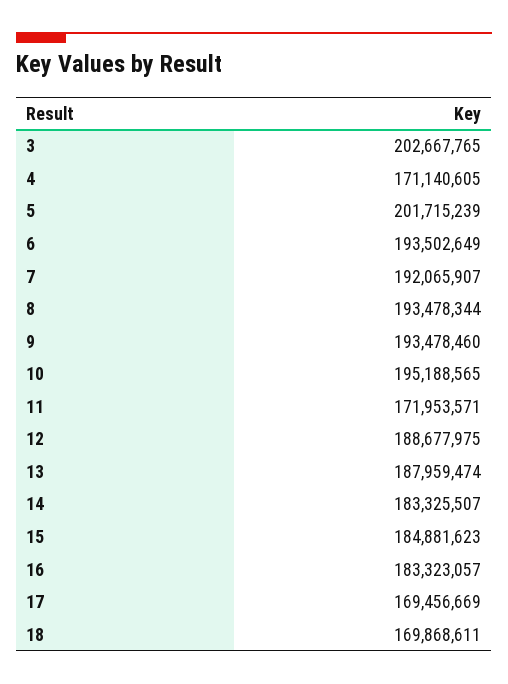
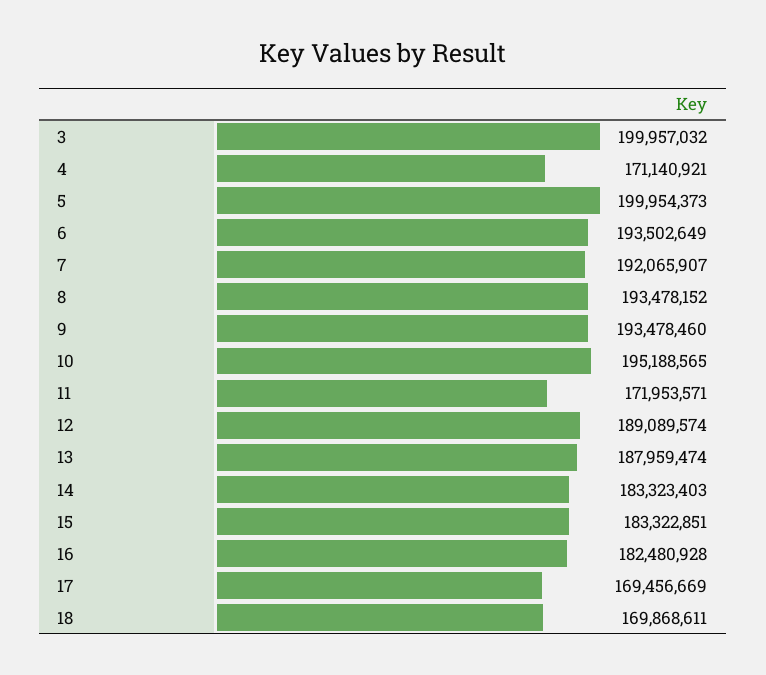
3: 202667765 -> 199957032
4: 171140605 -> 171140921
5: 201715239 -> 199954373
8: 193478344 -> 193478152
12: 188677975 -> 189089574
14: 183325507 -> 183323403
15: 184881623 -> 183322851
16: 183323057 -> 182480928

